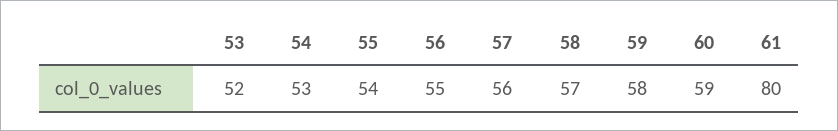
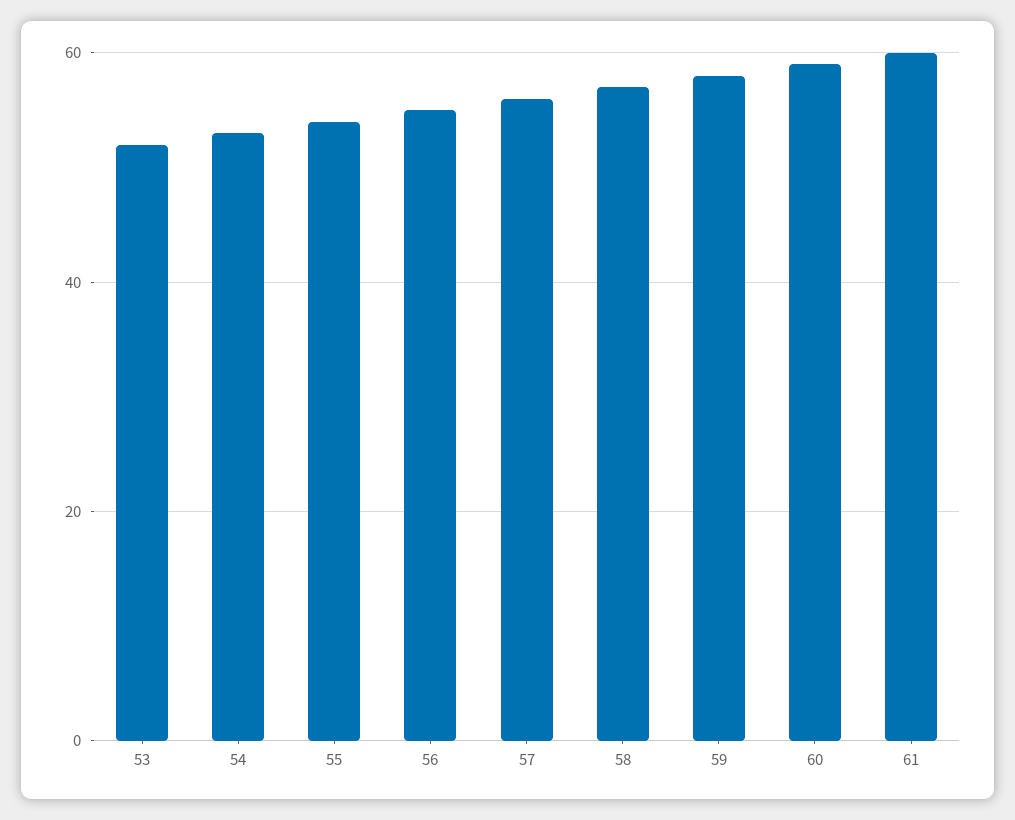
61: 80 -> 60

